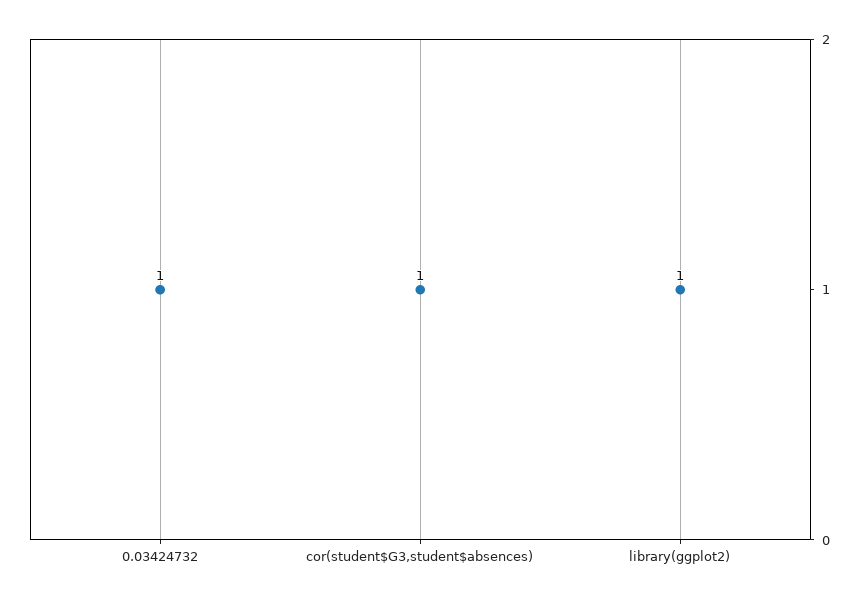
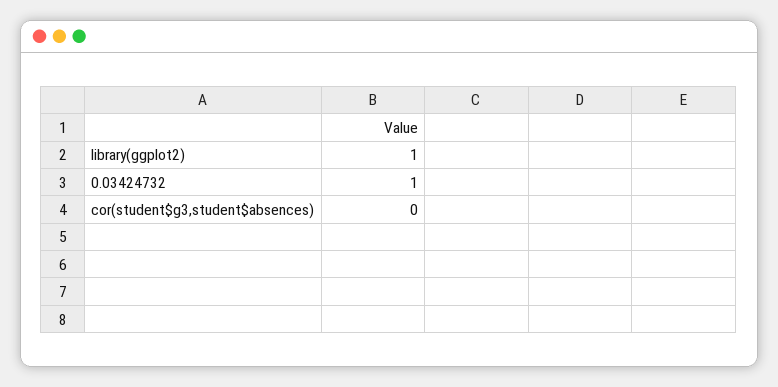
cor(student$G3,student$absences): 1 -> 0

